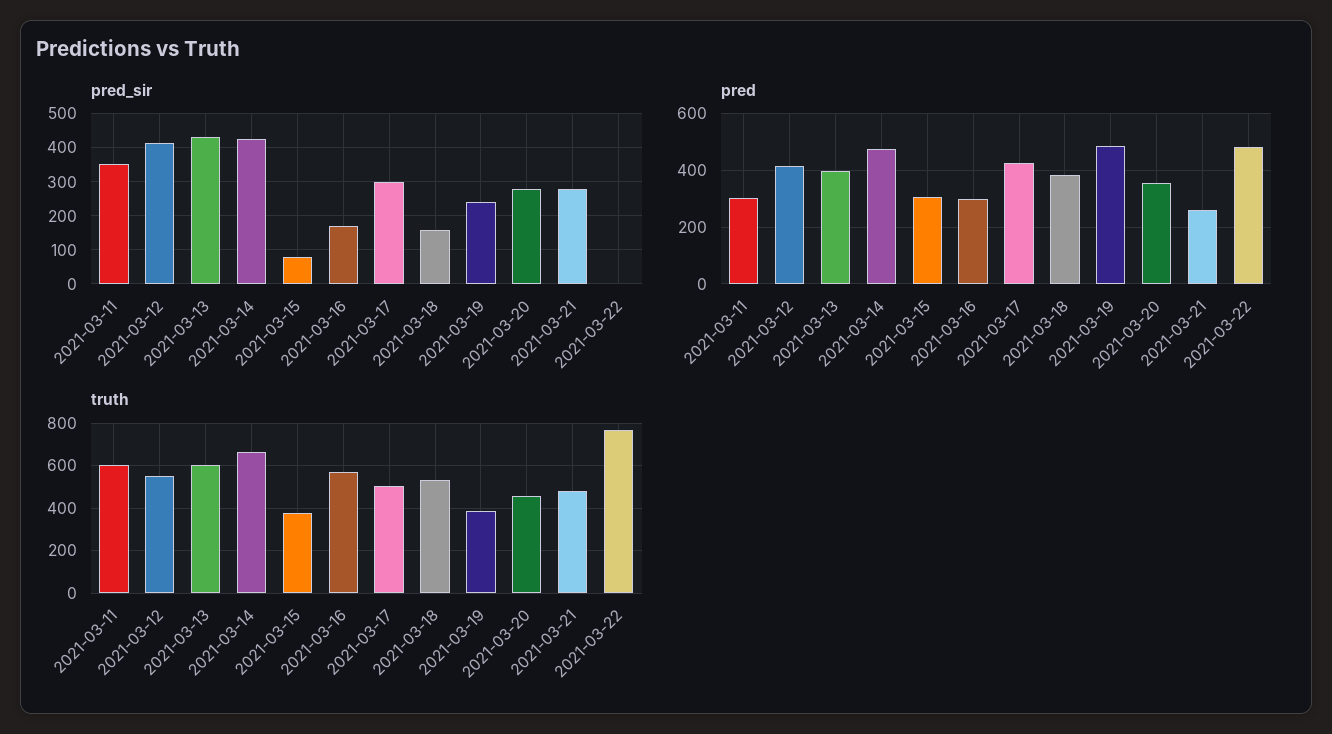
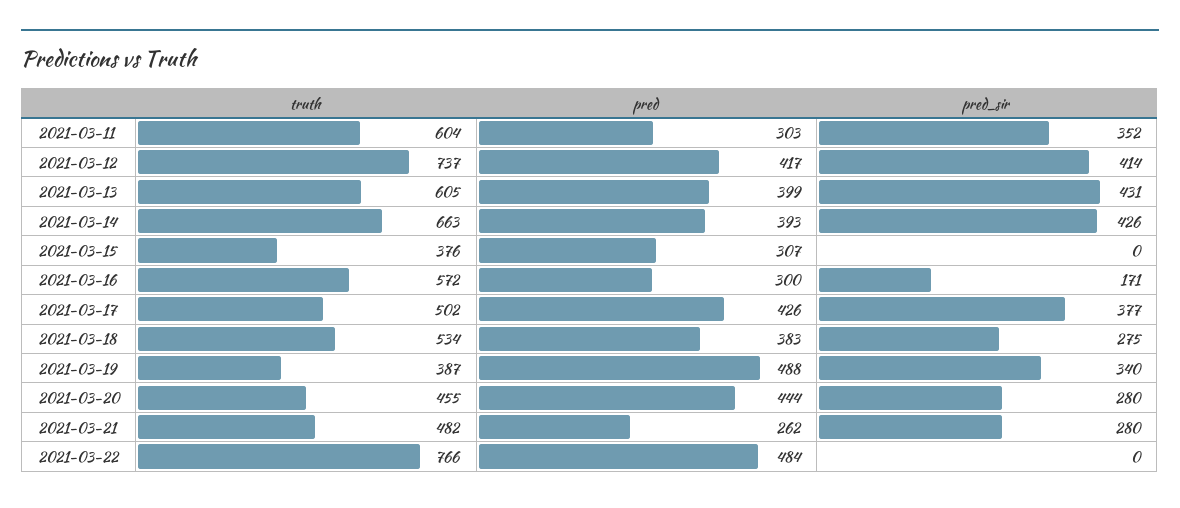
pred_sir, 2021-03-15: 80 -> 0
pred_sir, 2021-03-17: 300 -> 377
pred_sir, 2021-03-18: 160 -> 275
pred_sir, 2021-03-19: 240 -> 340
pred, 2021-03-14: 475 -> 393
pred, 2021-03-20: 350 -> 444
truth, 2021-03-12: 550 -> 737

